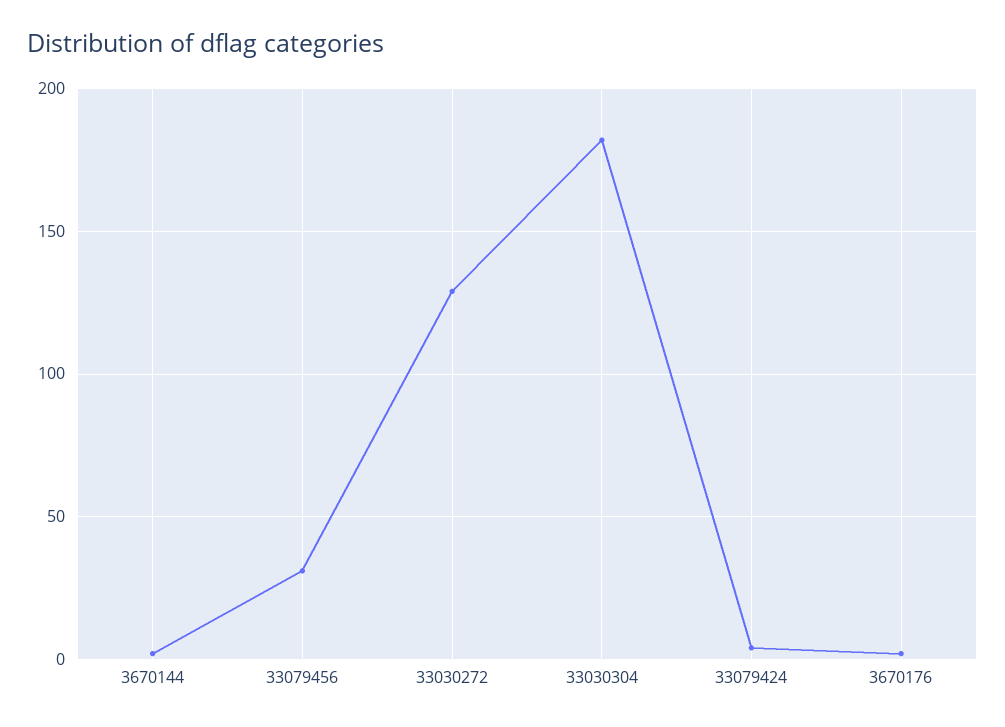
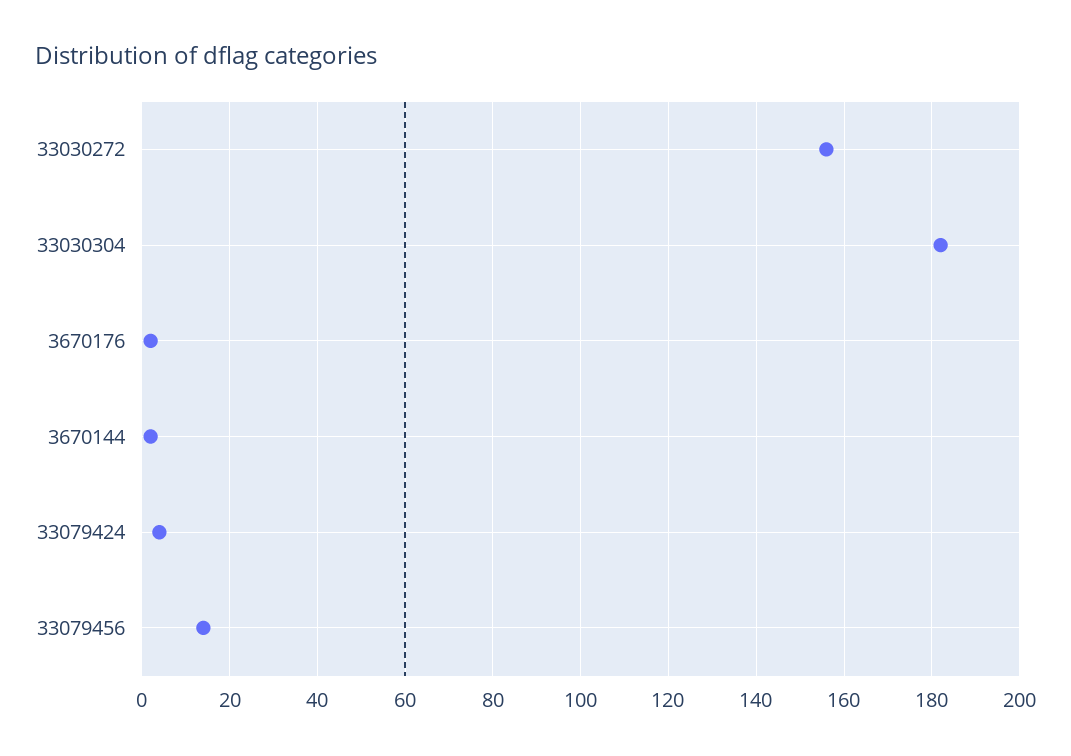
33079456: 30 -> 15
33030272: 130 -> 155

